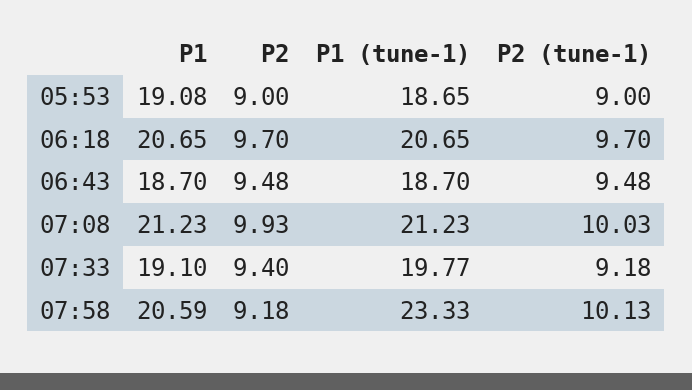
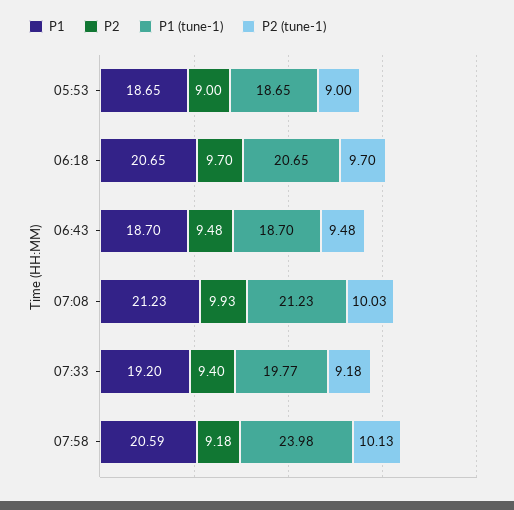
P1, 05:53: 19.08 -> 18.65
P1, 07:33: 19.1 -> 19.2
P1 (tune-1), 07:58: 23.33 -> 23.98

